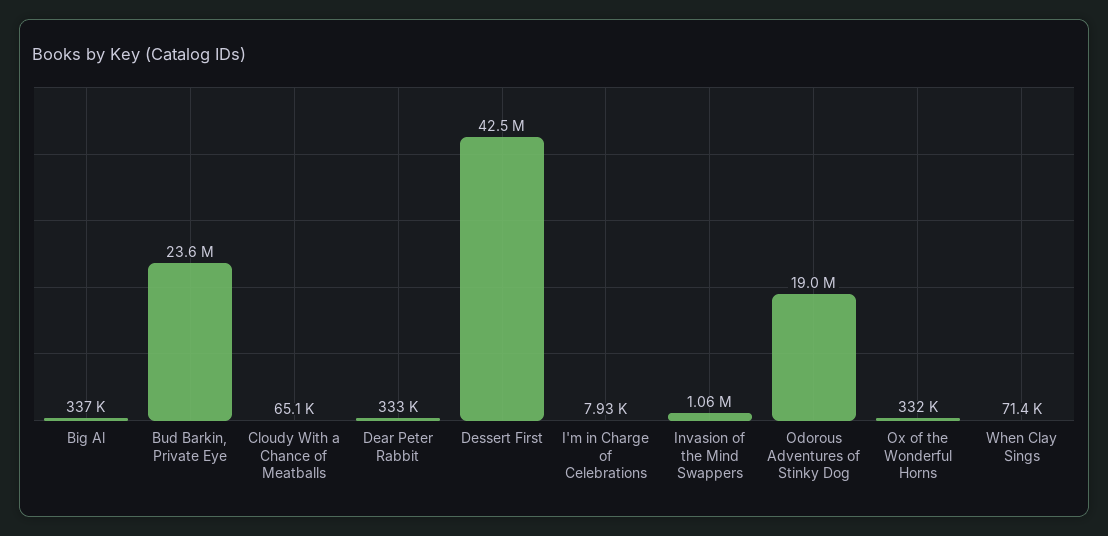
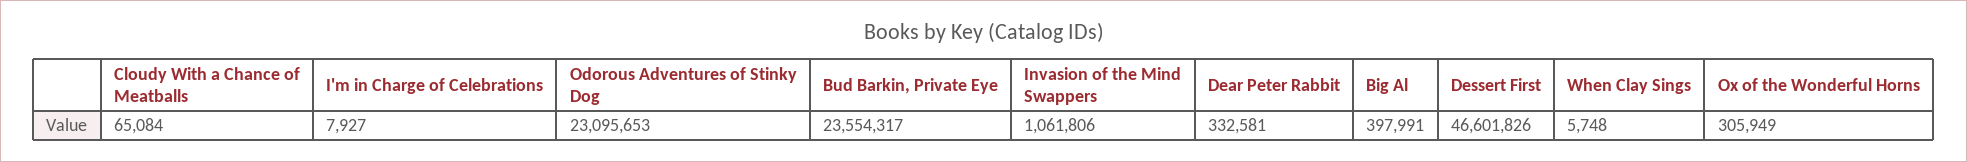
Big Al: 337000 -> 397991
Dessert First: 42500000 -> 46601826
Odorous Adventures of Stinky Dog: 19000000 -> 23095653
Ox of the Wonderful Horns: 332000 -> 305949
When Clay Sings: 71400 -> 5748

